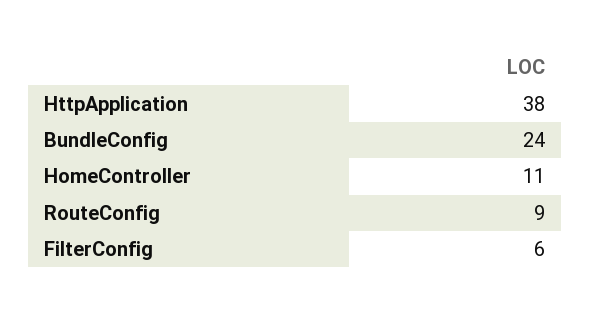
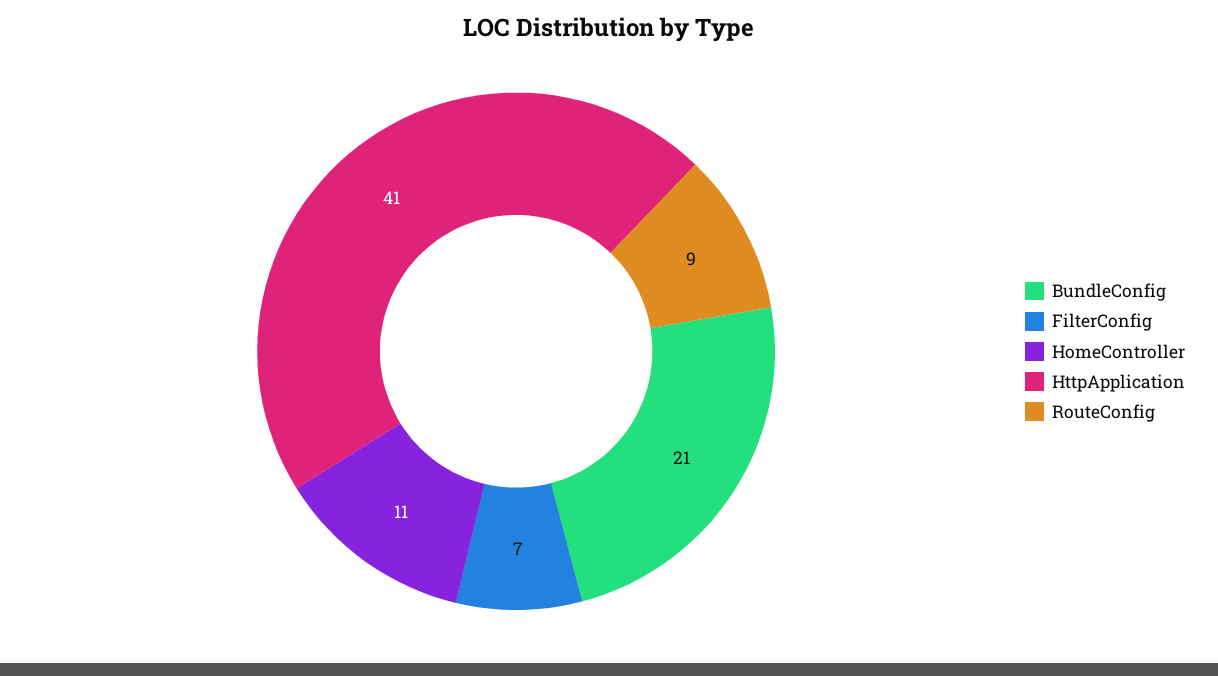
HttpApplication: 38 -> 41
BundleConfig: 24 -> 21
FilterConfig: 6 -> 7

